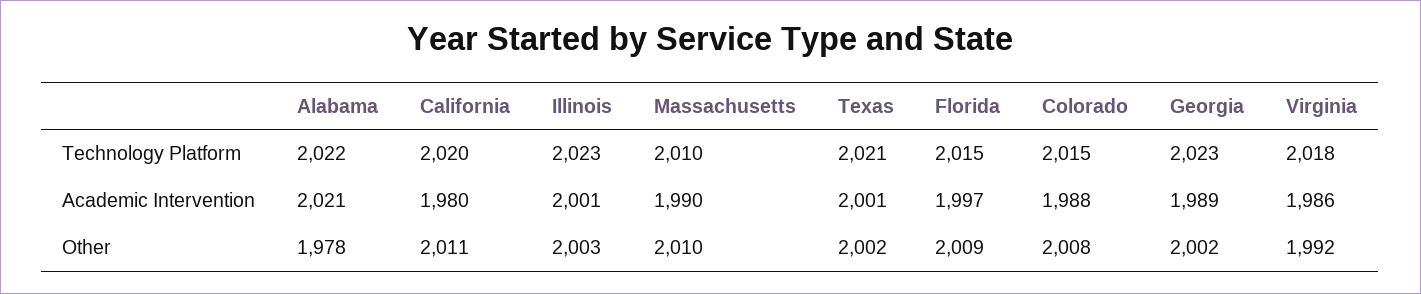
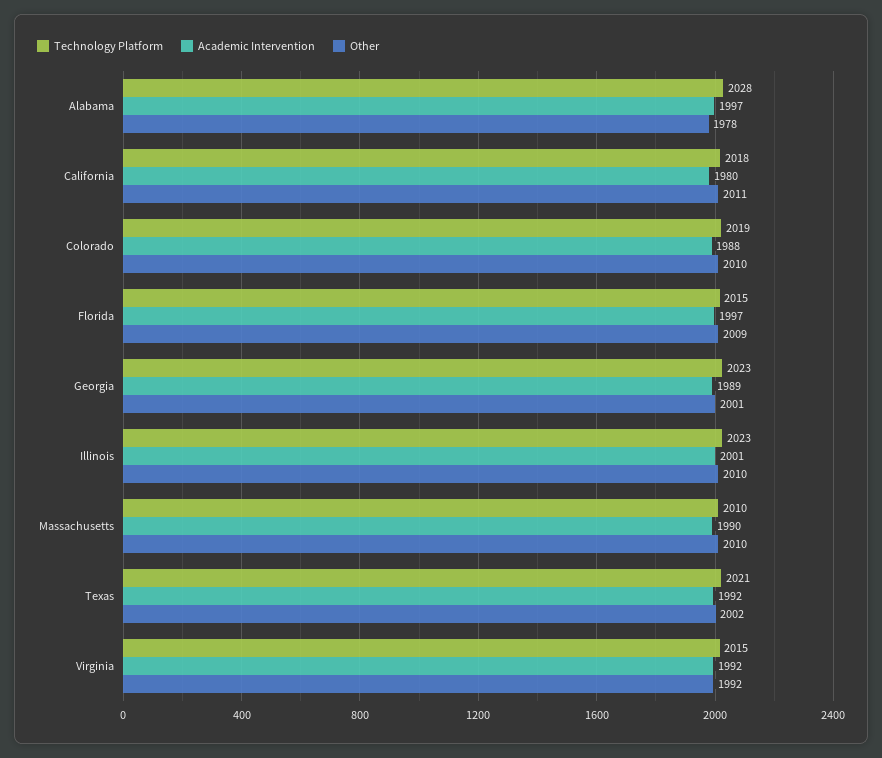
Technology Platform, Alabama: 2022 -> 2028
Technology Platform, California: 2020 -> 2018
Technology Platform, Colorado: 2015 -> 2019
Technology Platform, Virginia: 2018 -> 2015
Academic Intervention, Alabama: 2021 -> 1997
Academic Intervention, Texas: 2001 -> 1992
Academic Intervention, Virginia: 1986 -> 1992
Other, Illinois: 2003 -> 2010
Other, Colorado: 2008 -> 2010
Other, Georgia: 2002 -> 2001

